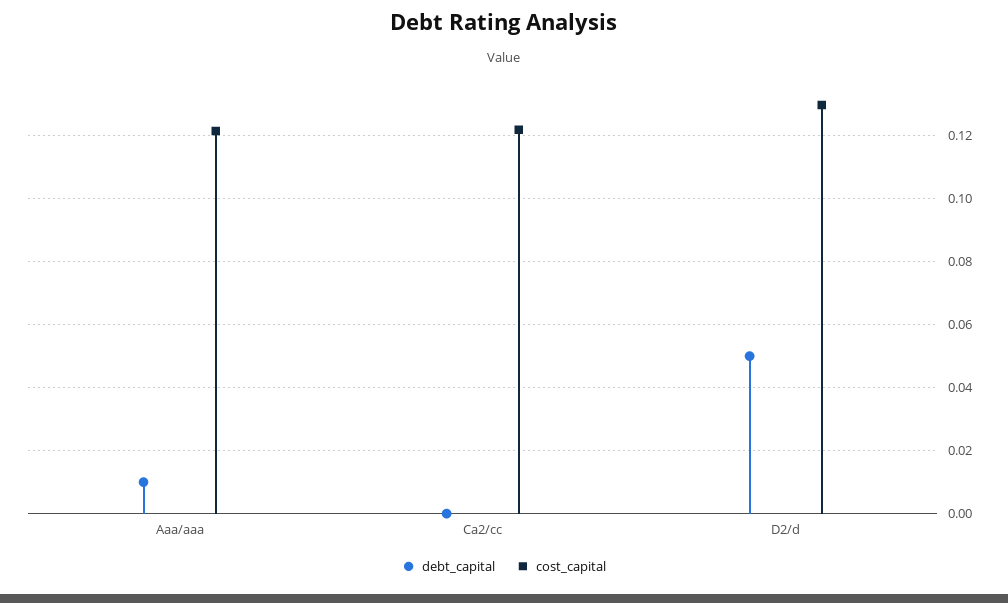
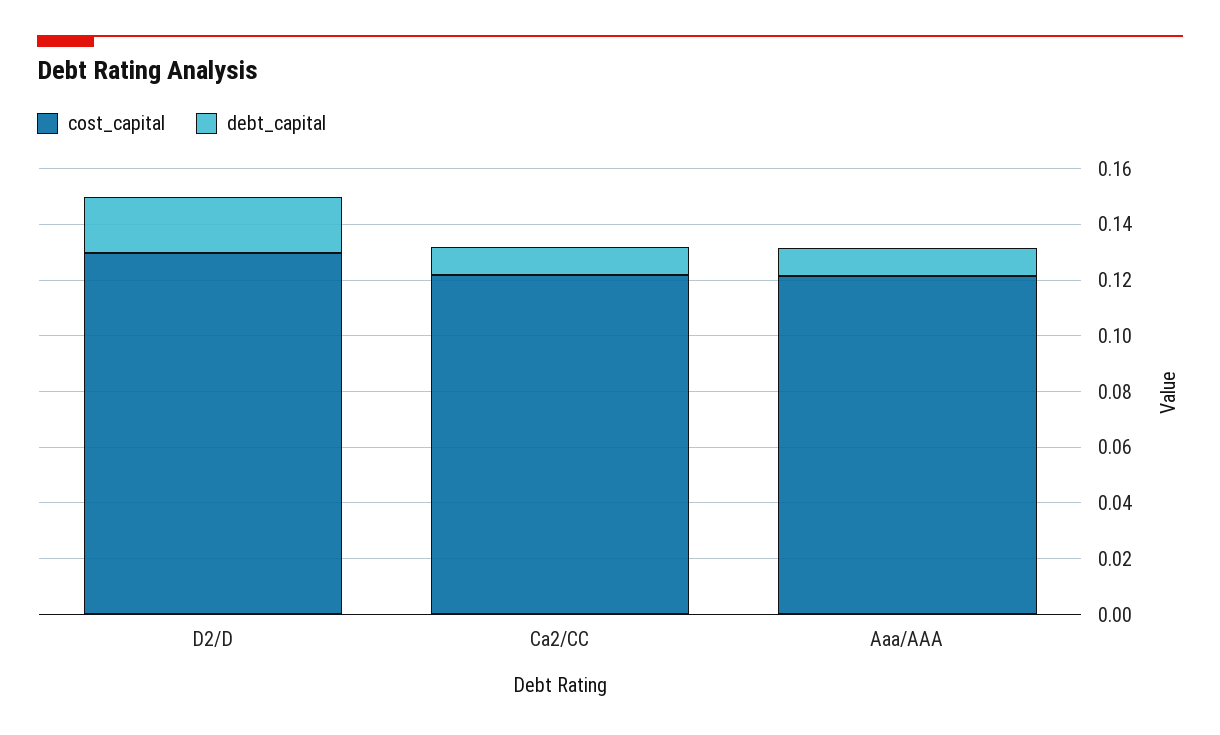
debt_capital, Ca2/cc: 0 -> 0.01
debt_capital, D2/d: 0.05 -> 0.02

